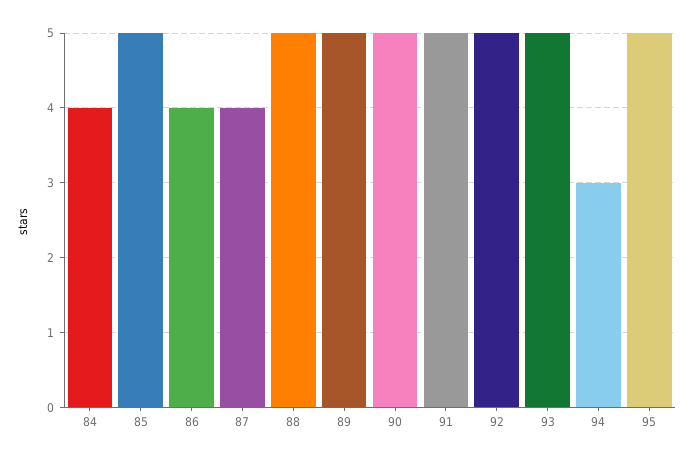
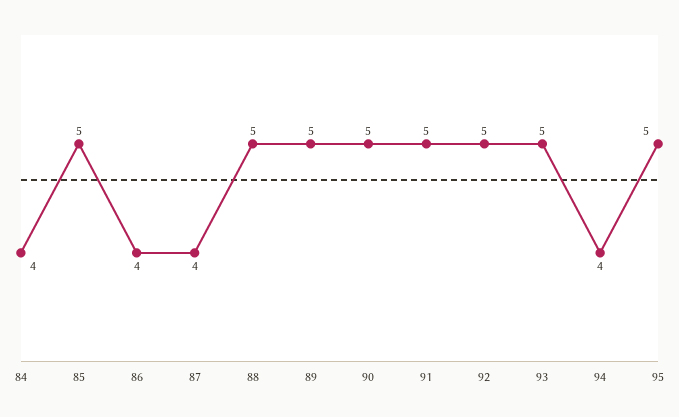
94: 3 -> 4

